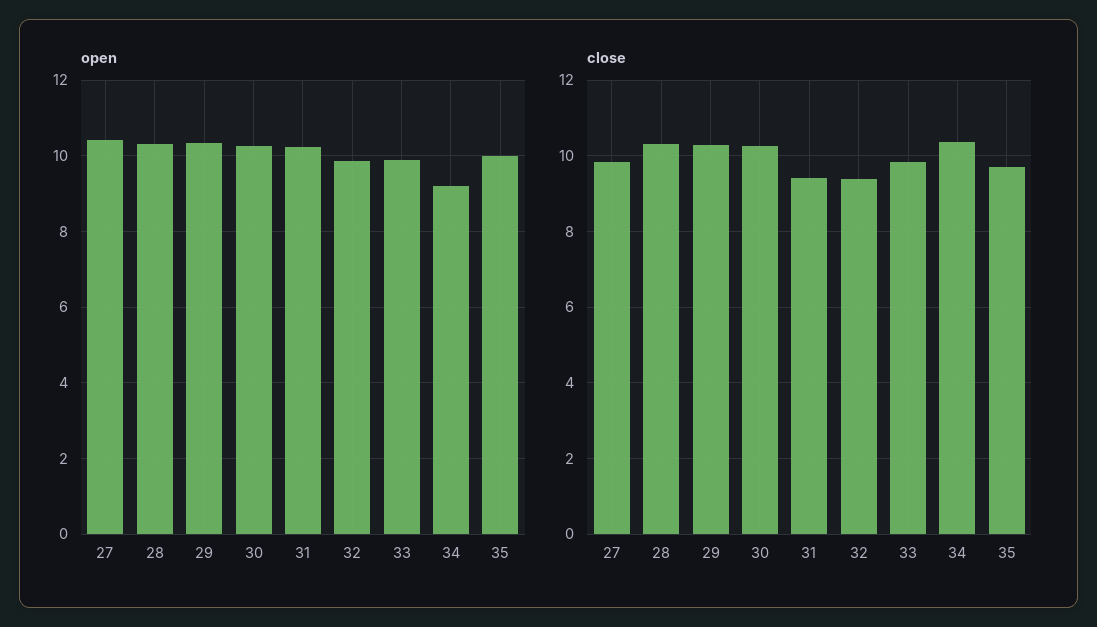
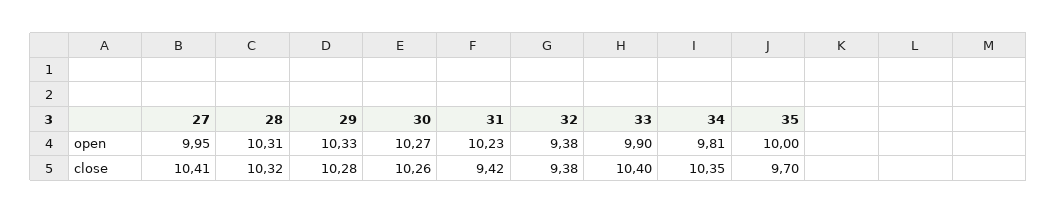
open, 27: 10.4 -> 9.95
open, 32: 9.8 -> 9.38
open, 34: 9.2 -> 9.81
close, 27: 9.8 -> 10.41
close, 33: 9.8 -> 10.4

